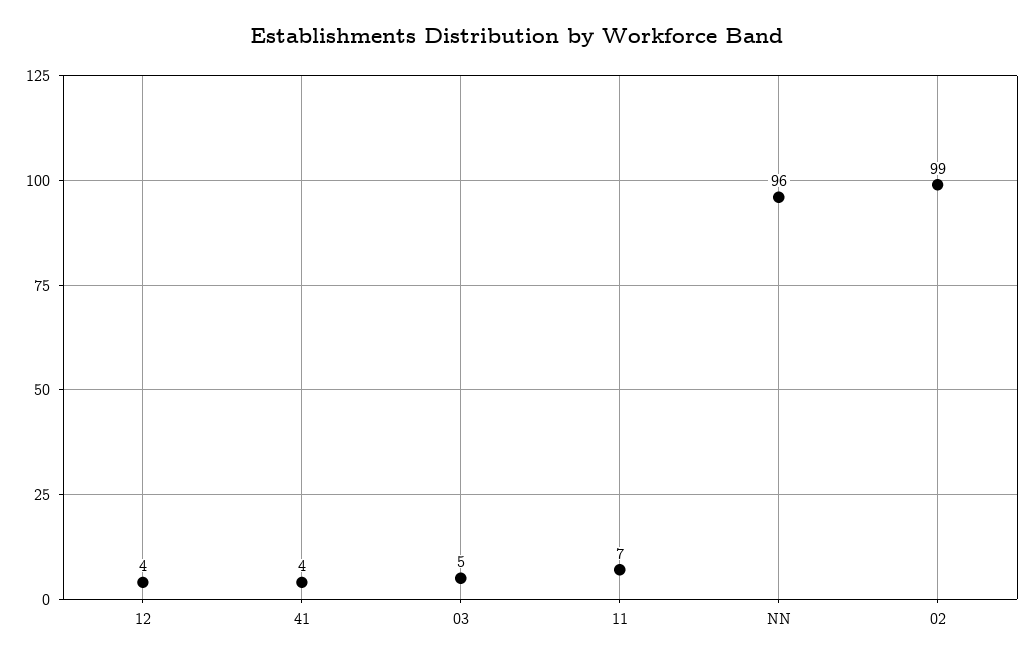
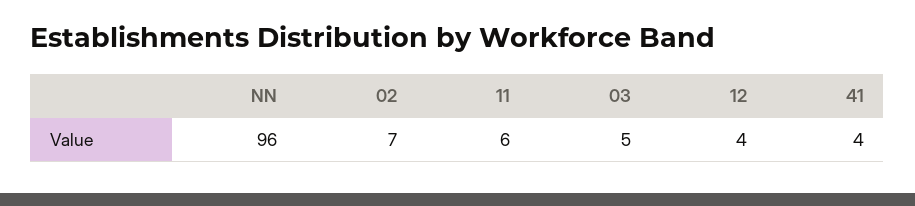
11: 7 -> 6
02: 99 -> 7

